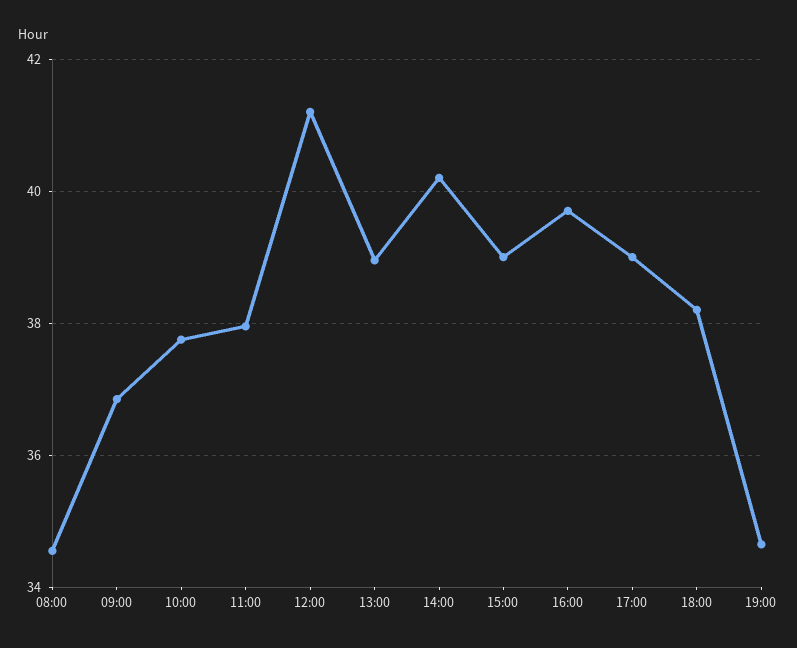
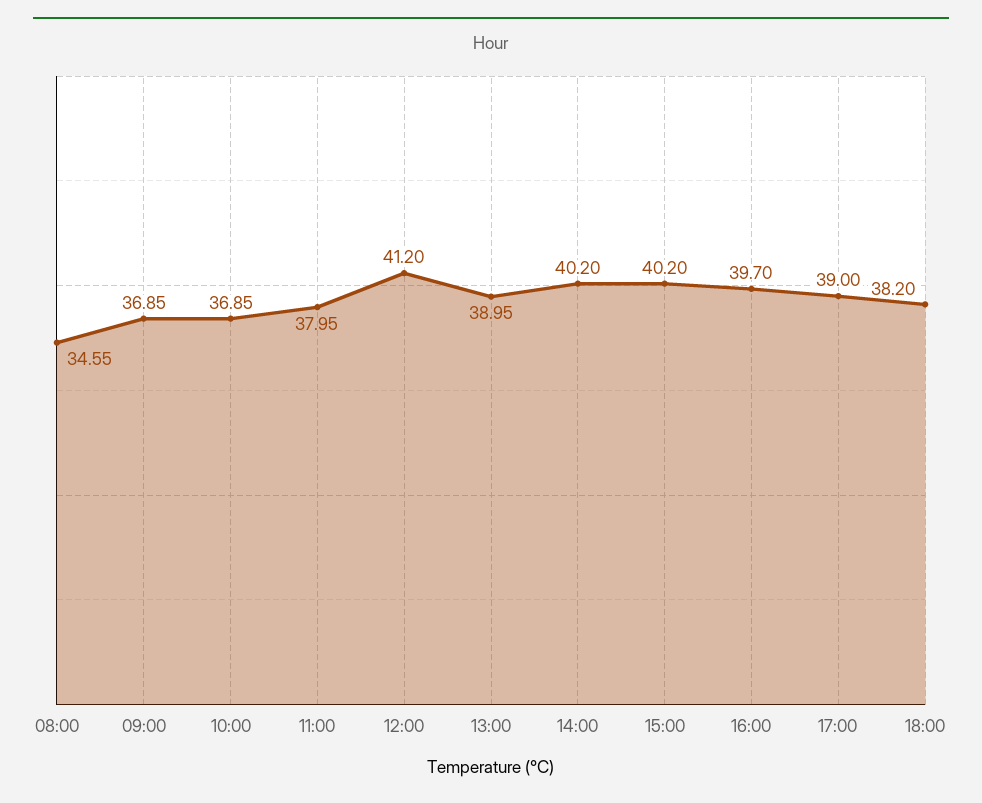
10:00: 37.8 -> 36.85
15:00: 39 -> 40.2
19:00: 34.6 -> none

